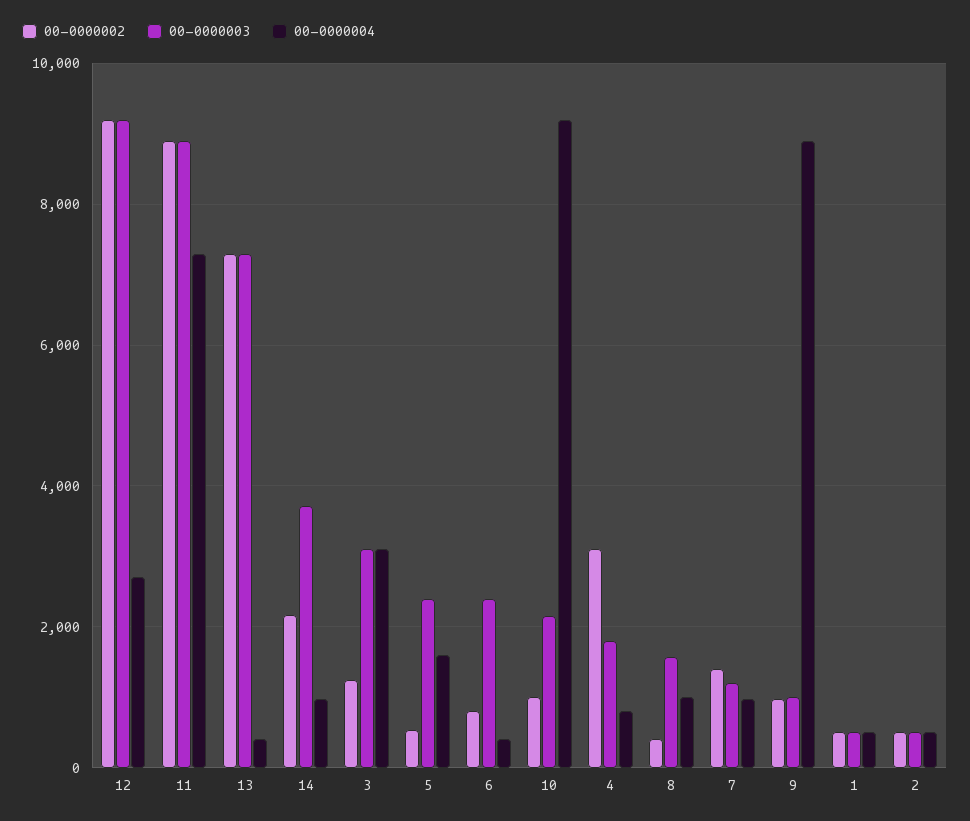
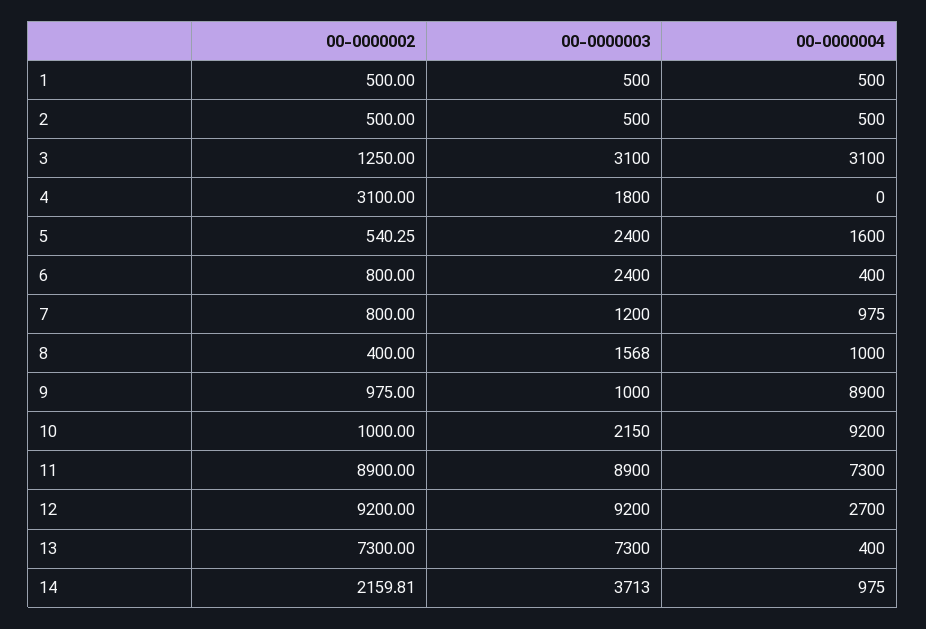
00-0000004, 4: 800 -> 0
00-0000002, 7: 1400 -> 800

